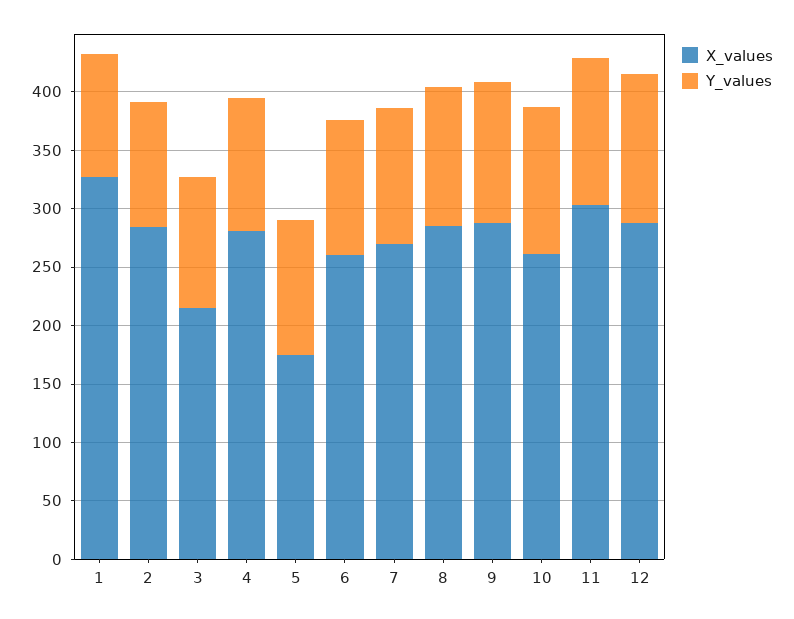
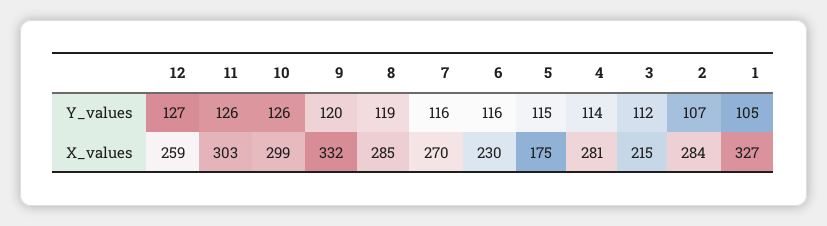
X_values, 6: 260 -> 230
X_values, 9: 290 -> 332
X_values, 10: 260 -> 299
X_values, 12: 290 -> 259

